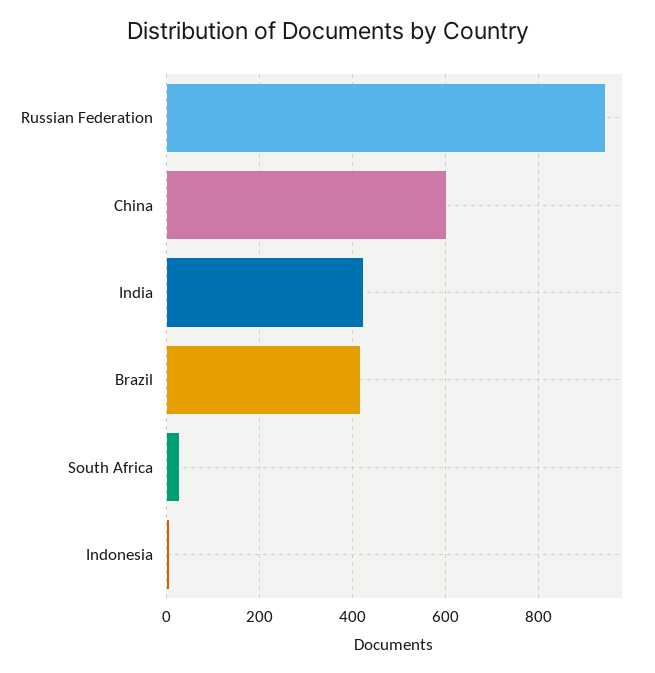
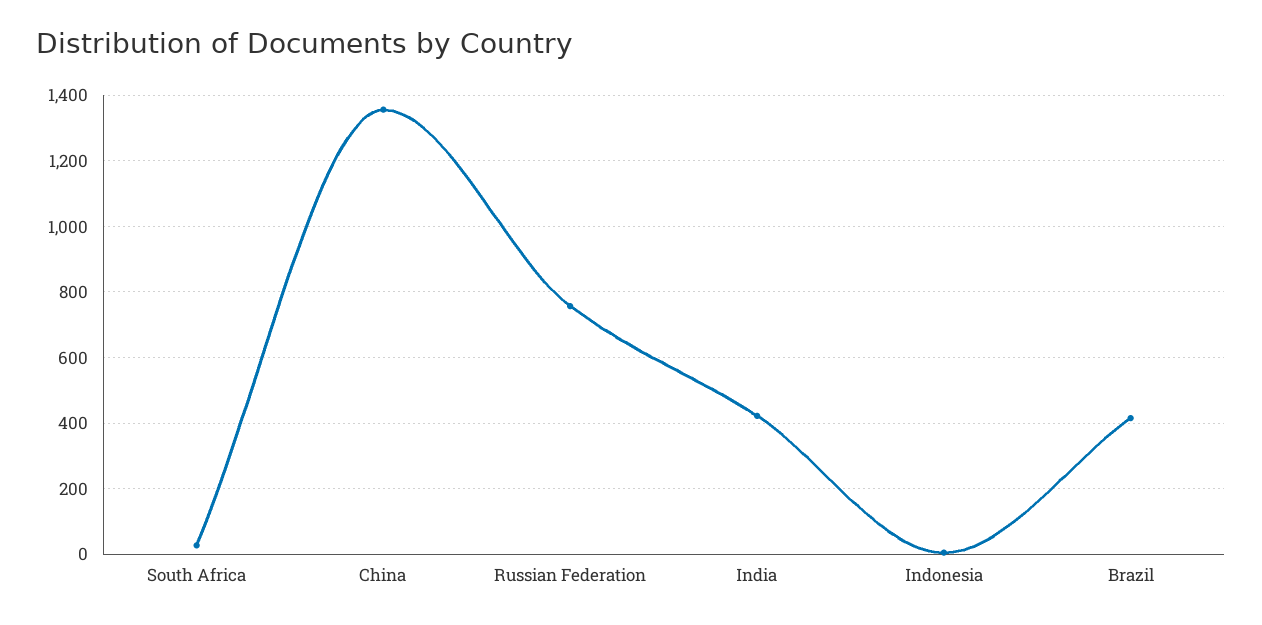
Russian Federation: 940 -> 760
China: 600 -> 1360

